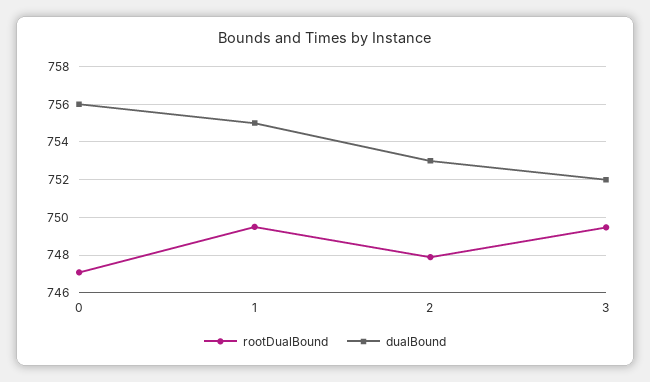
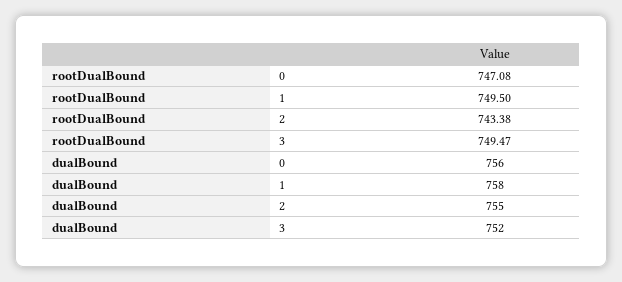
dualBound, 1: 755 -> 758
rootDualBound, 2: 748 -> 743.38
dualBound, 2: 753 -> 755

